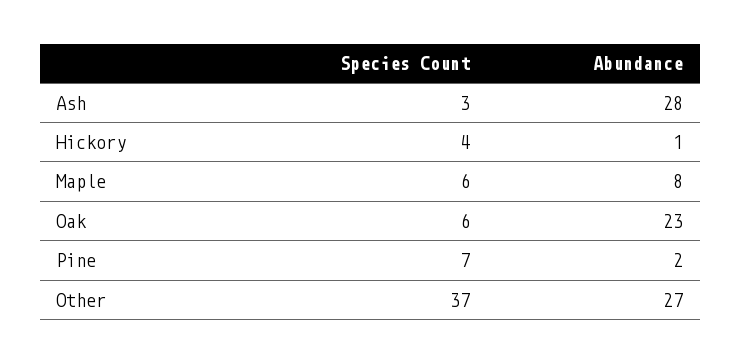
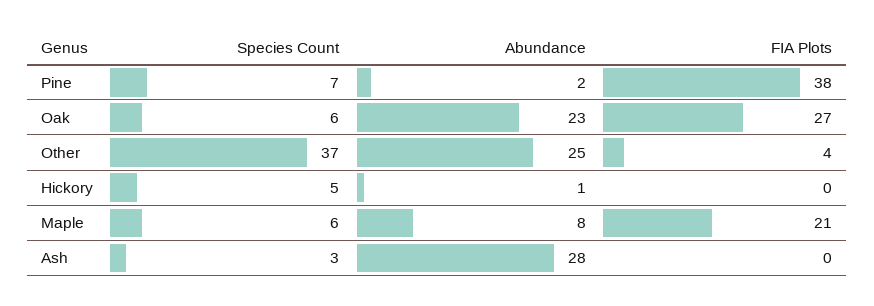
Species Count, Hickory: 4 -> 5
Abundance, Other: 27 -> 25
FIA Plots, Pine: none -> 38
FIA Plots, Oak: none -> 27
FIA Plots, Other: none -> 4
FIA Plots, Hickory: none -> 0
FIA Plots, Maple: none -> 21
FIA Plots, Ash: none -> 0

